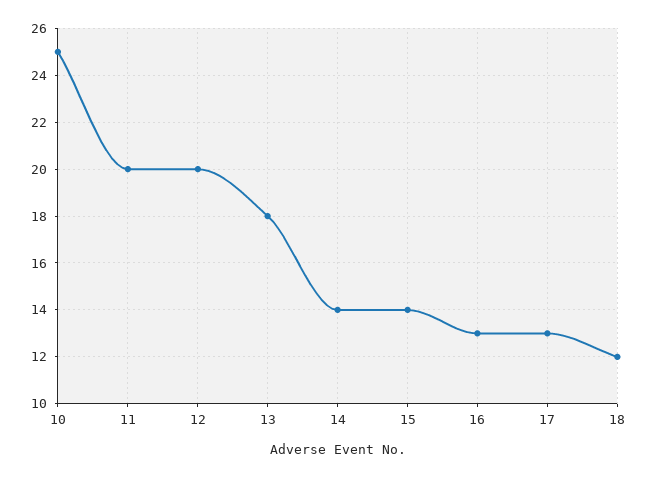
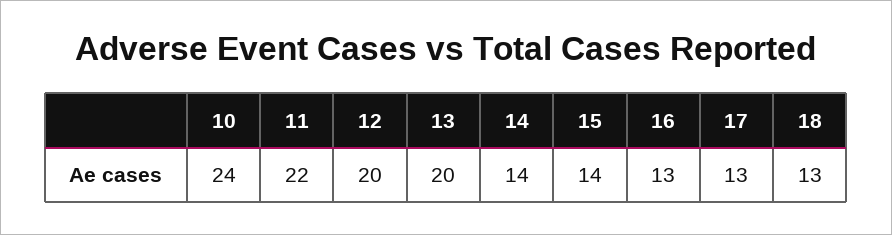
10: 25 -> 24
11: 20 -> 22
13: 18 -> 20
18: 12 -> 13

